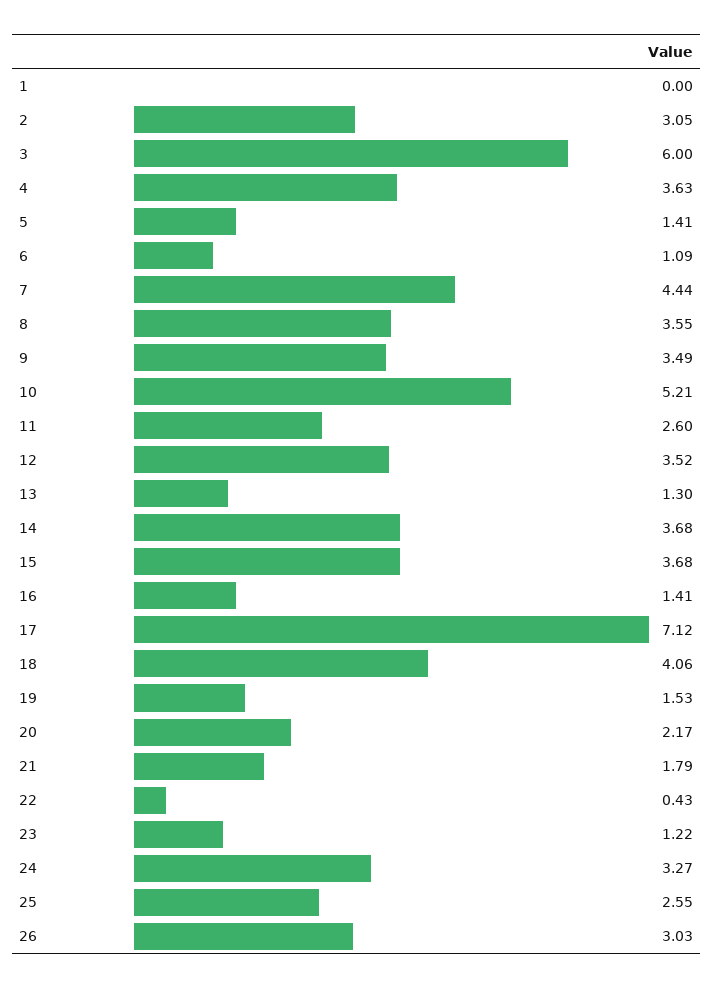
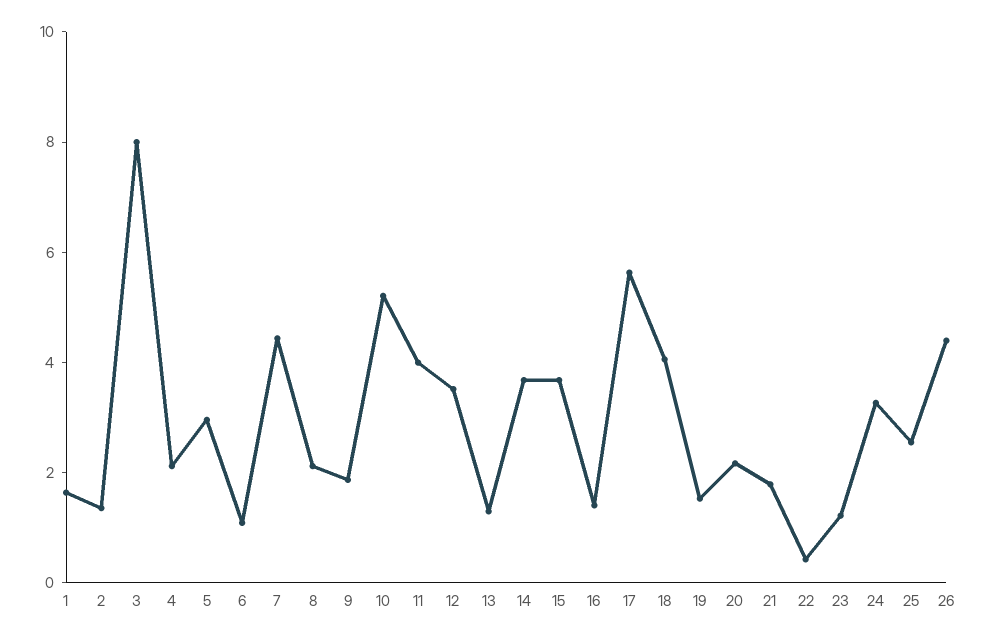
1: 0 -> 1.5
2: 3.05 -> 1.5
3: 6 -> 8
4: 3.63 -> 2
5: 1.41 -> 3
8: 3.55 -> 2
9: 3.49 -> 2
11: 2.6 -> 4
17: 7.12 -> 5.5
26: 3.03 -> 4.5

